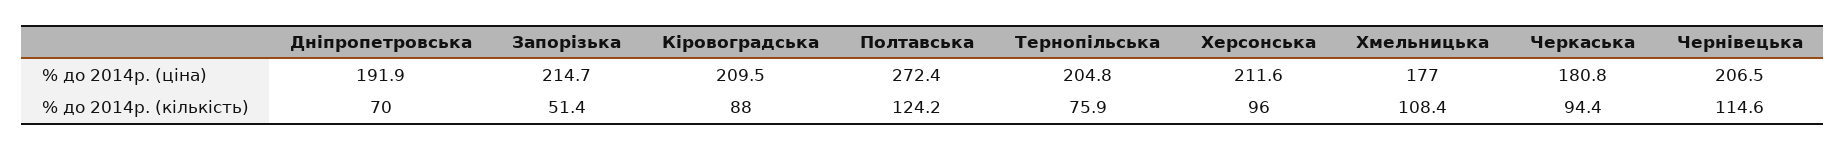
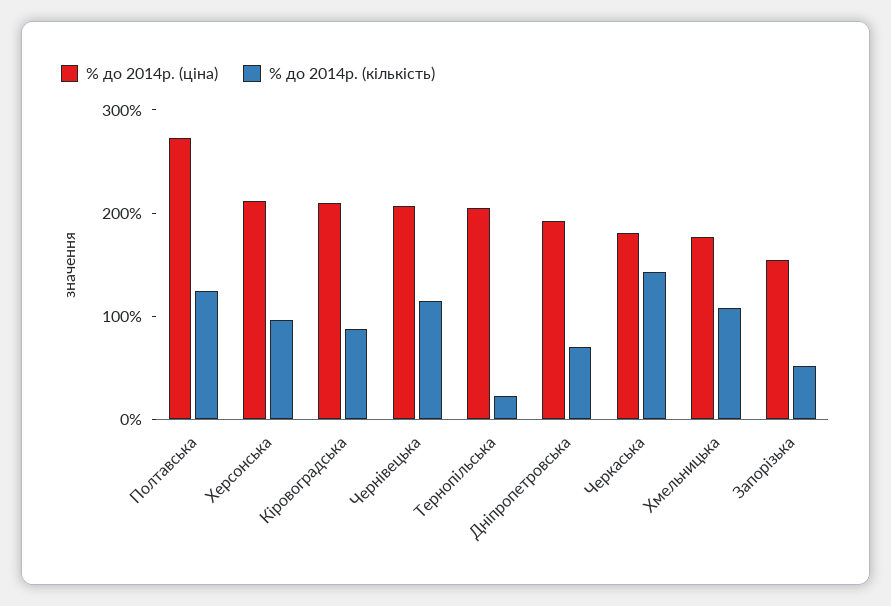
% до 2014р. (ціна), Запорізька: 214.7 -> 160
% до 2014р. (кількість), Тернопільська: 75.9 -> 20
% до 2014р. (кількість), Черкаська: 94.4 -> 140

